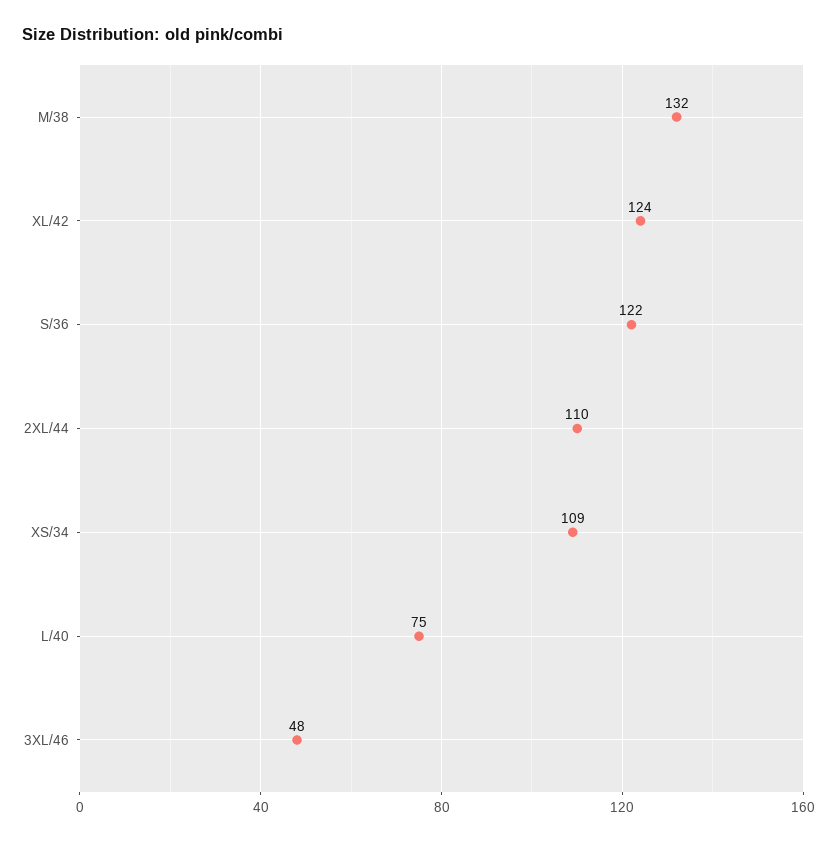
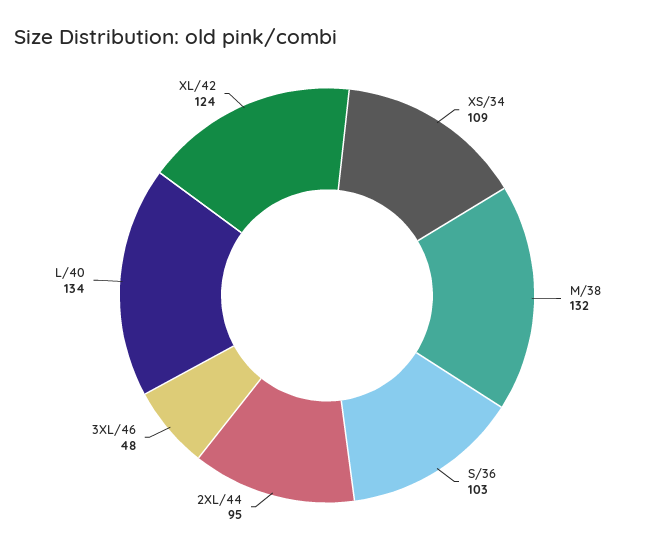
S/36: 122 -> 103
2XL/44: 110 -> 95
L/40: 75 -> 134

